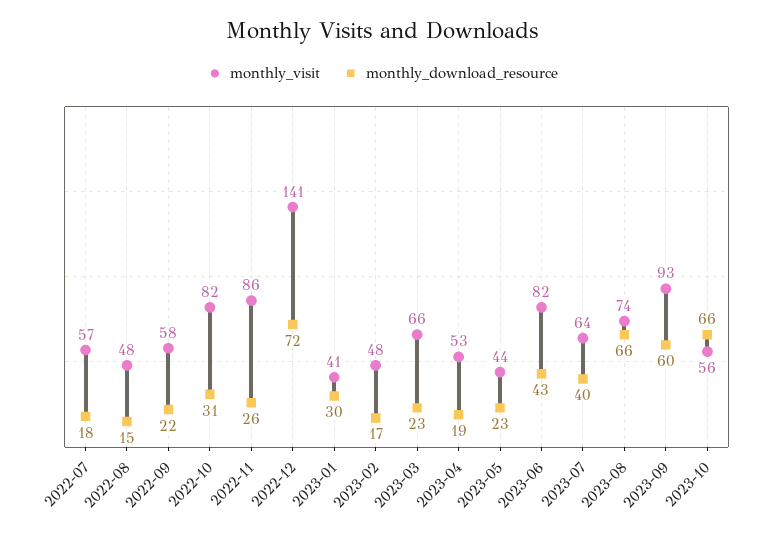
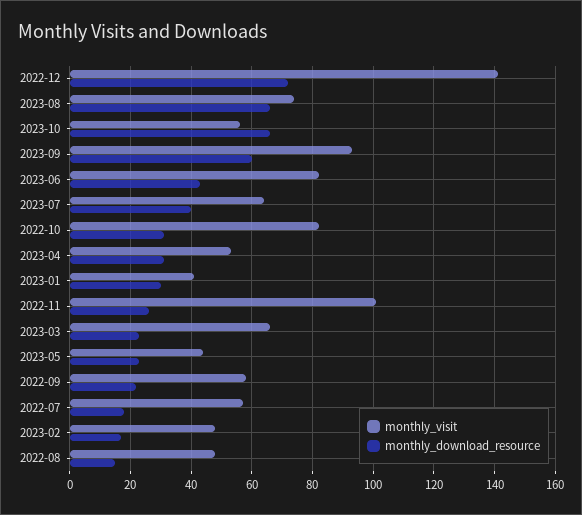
monthly_visit, 2022-11: 86 -> 100
monthly_download_resource, 2023-04: 19 -> 30

